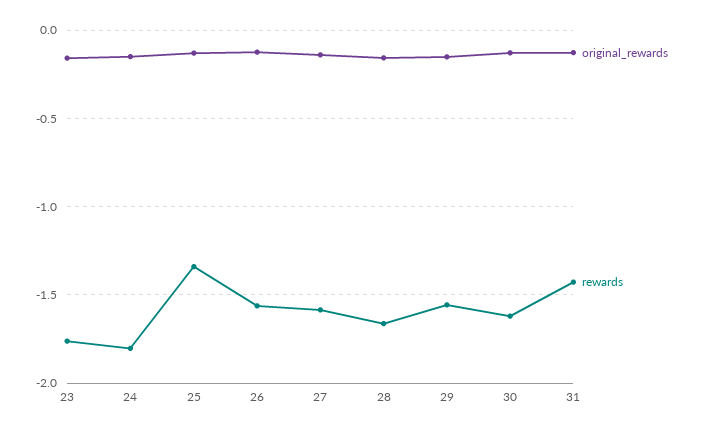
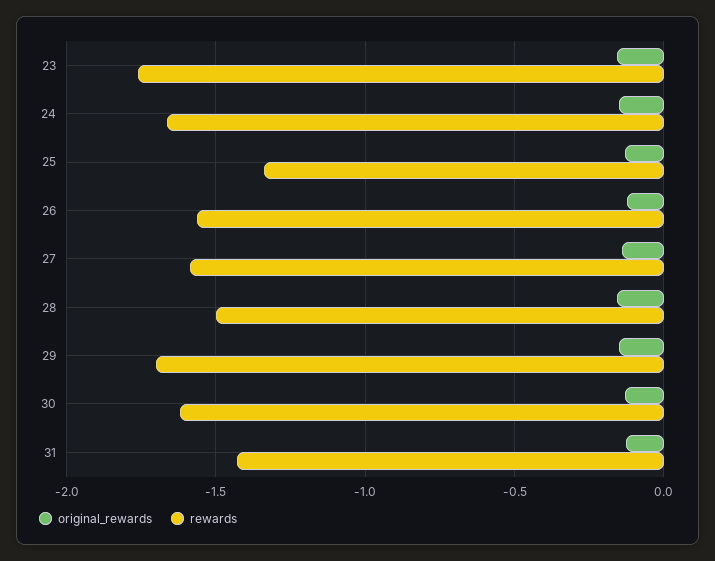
rewards, 24: -1.8 -> -1.65
rewards, 28: -1.65 -> -1.5
rewards, 29: -1.55 -> -1.7

